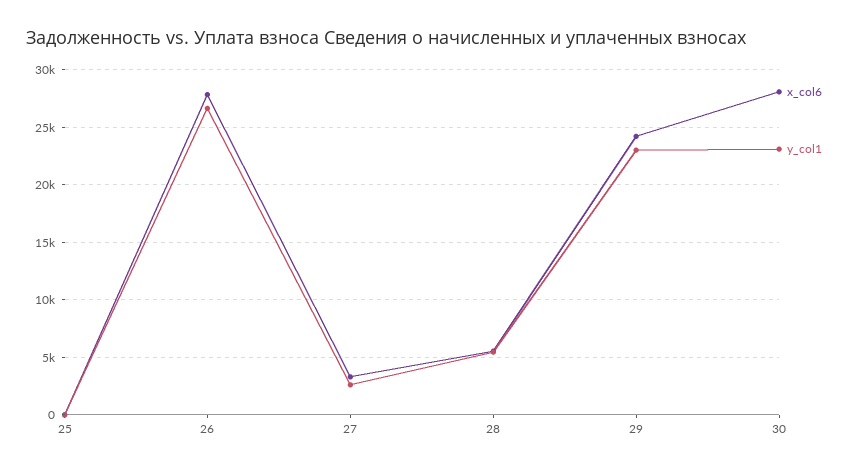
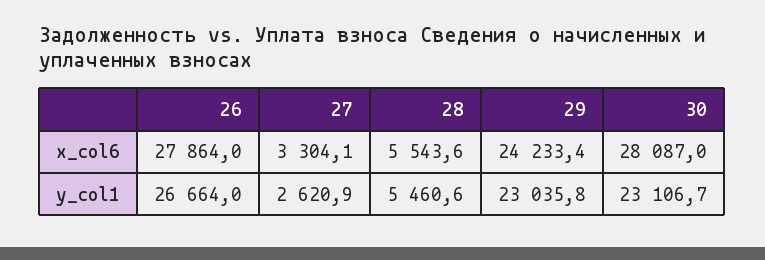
x_col6, 25: 0 -> none
y_col1, 25: 0 -> none

